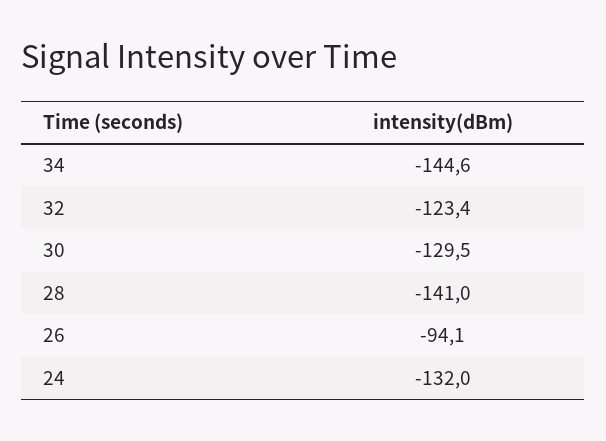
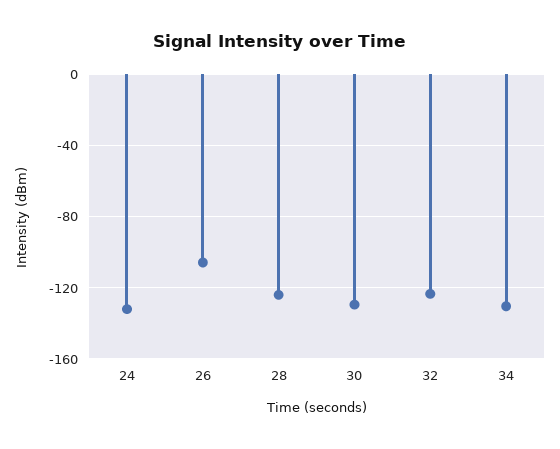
34: -144.6 -> -130
28: -141 -> -125
26: -94.1 -> -105

